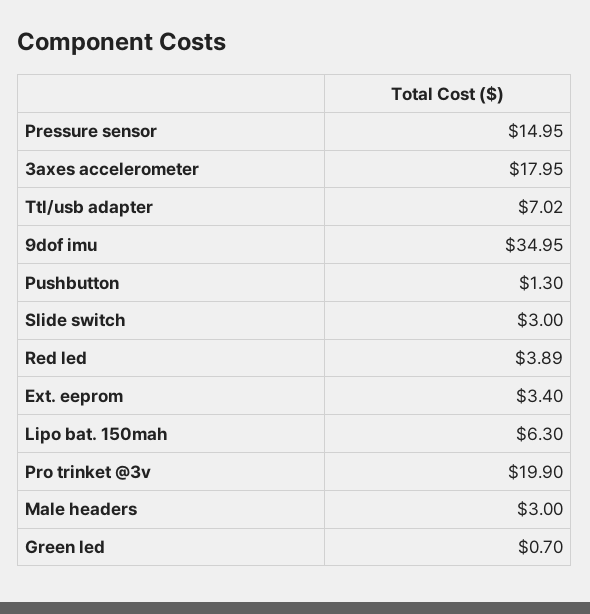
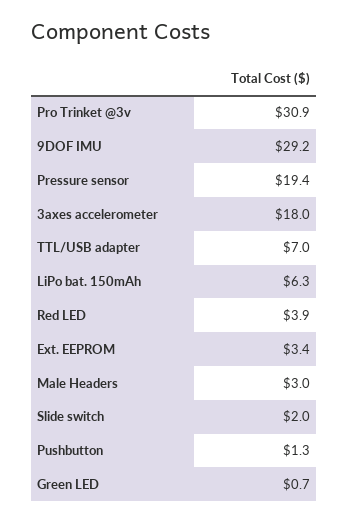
Pressure sensor: 14.95 -> 19.4
9dof imu: 34.95 -> 29.2
Slide switch: 3 -> 2
Pro trinket @3v: 19.9 -> 30.9

